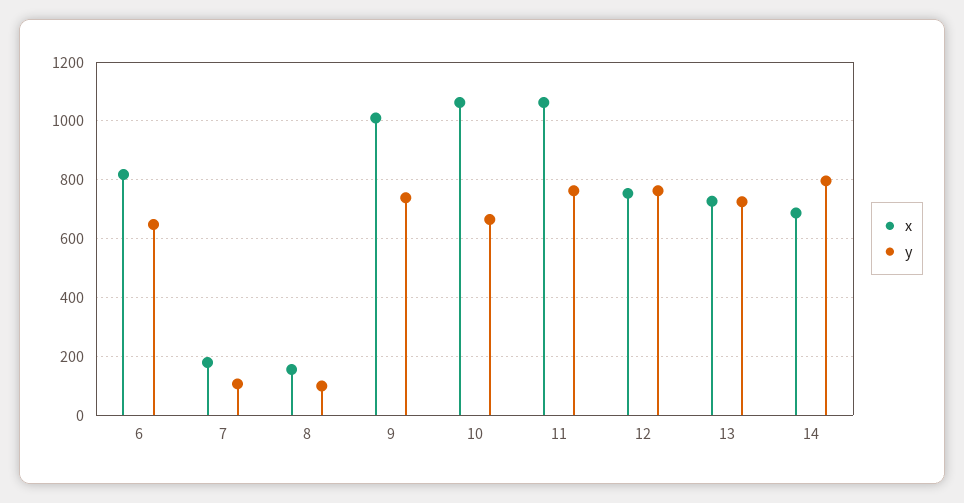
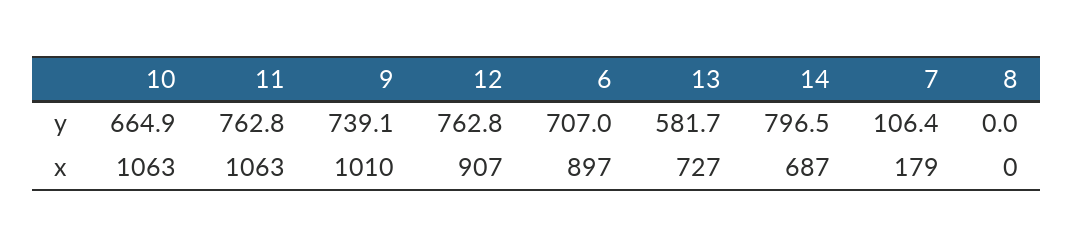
x, 6: 825 -> 897
y, 6: 650 -> 707
x, 8: 150 -> 0
y, 8: 100 -> 0
x, 12: 750 -> 907
y, 13: 725 -> 581.7

